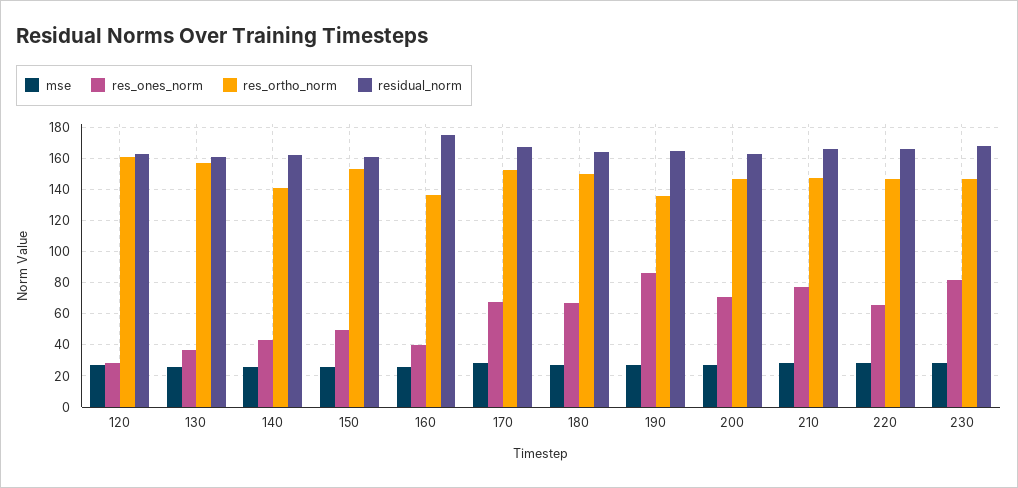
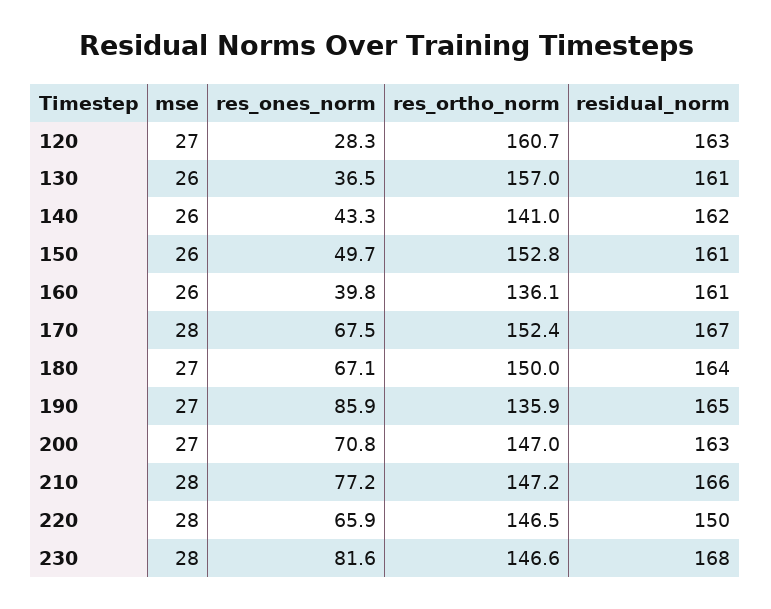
residual_norm, 160: 175 -> 161
residual_norm, 220: 165 -> 150

